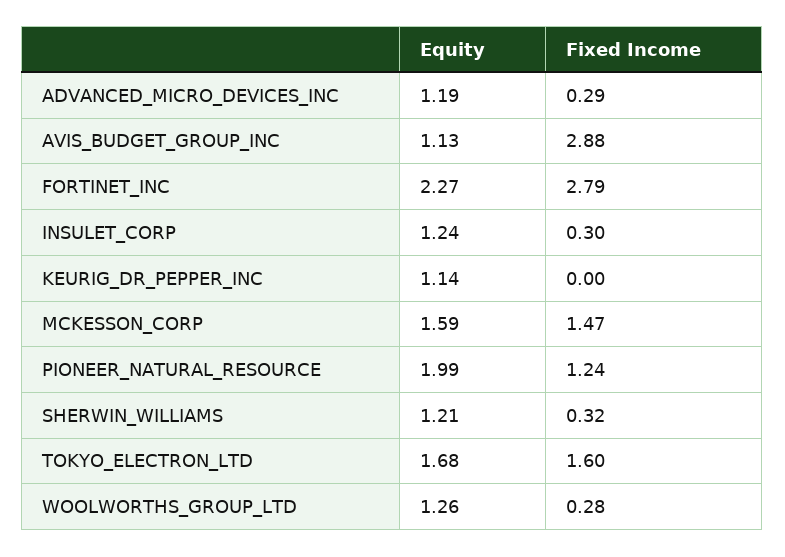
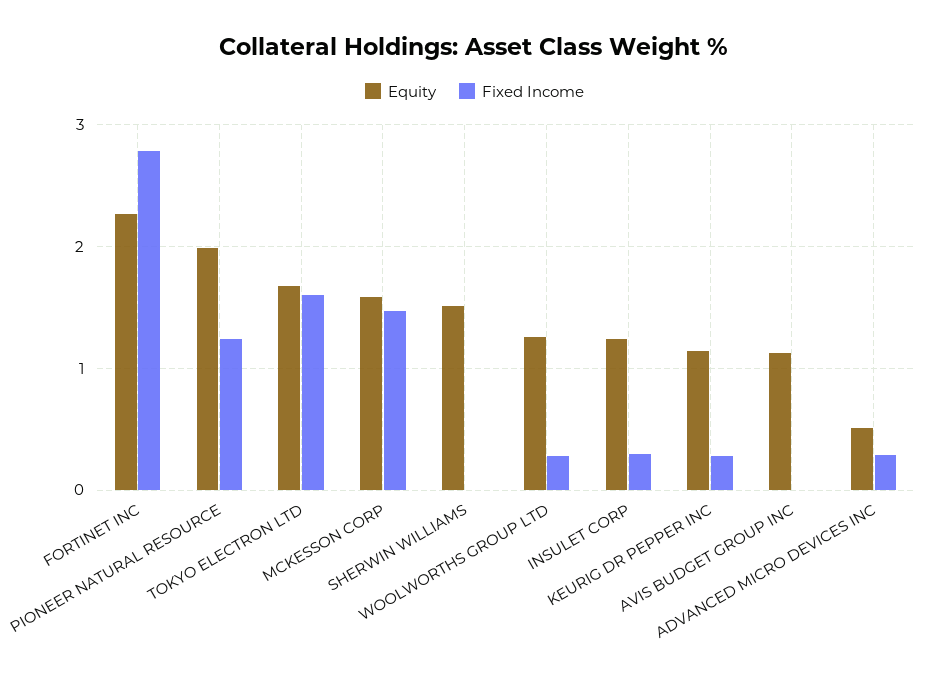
Equity, ADVANCED_MICRO_DEVICES_INC: 1.19 -> 0.5
Fixed Income, AVIS_BUDGET_GROUP_INC: 2.88 -> 0
Fixed Income, KEURIG_DR_PEPPER_INC: 0 -> 0.3
Equity, SHERWIN_WILLIAMS: 1.21 -> 1.5
Fixed Income, SHERWIN_WILLIAMS: 0.32 -> 0

